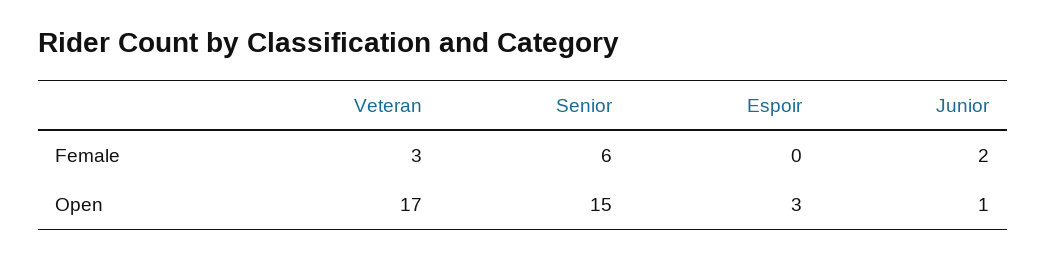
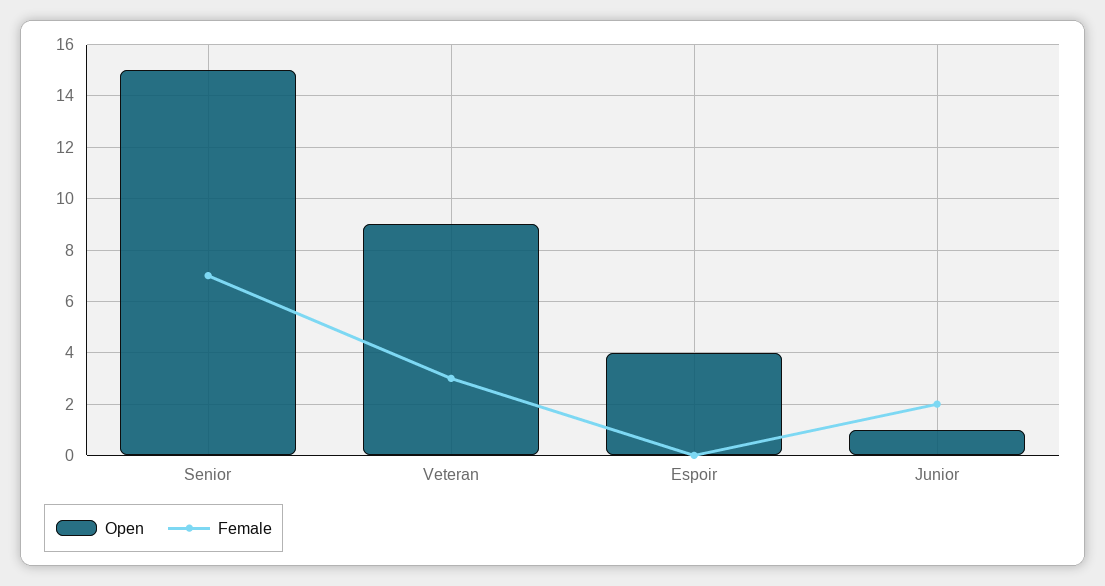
Female, Senior: 6 -> 7
Open, Veteran: 17 -> 9
Open, Espoir: 3 -> 4

